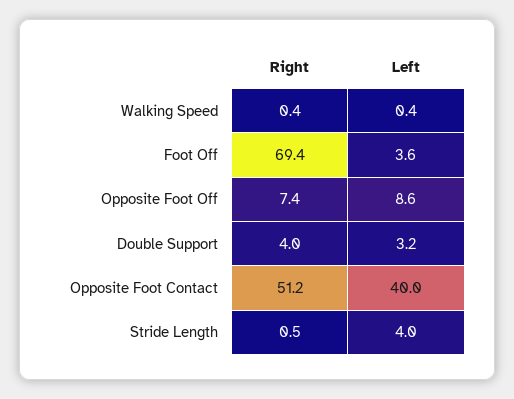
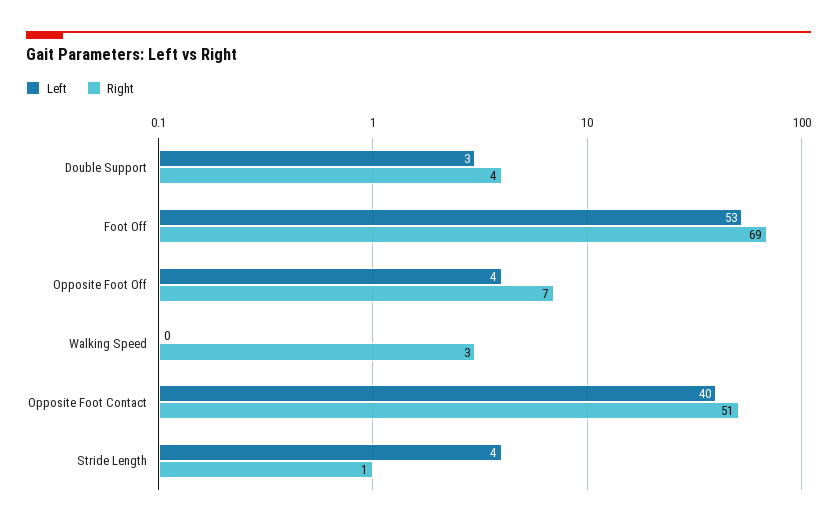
Right, Walking Speed: 0.4 -> 3
Left, Foot Off: 3.6 -> 53
Left, Opposite Foot Off: 8.6 -> 4

